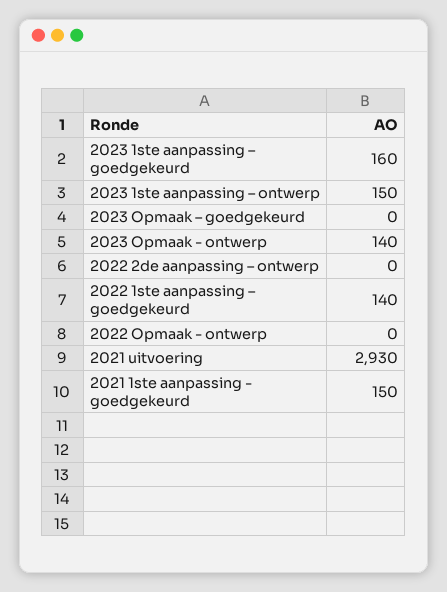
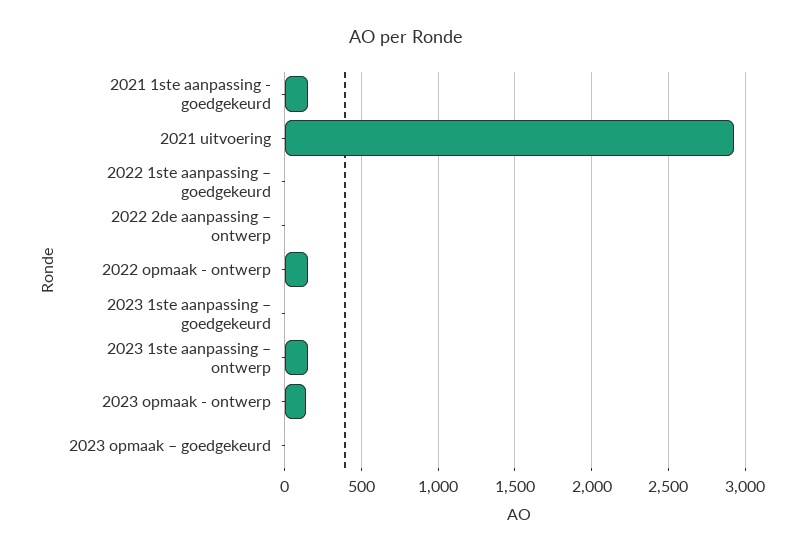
2023 1ste aanpassing – goedgekeurd: 160 -> 0
2022 1ste aanpassing – goedgekeurd: 140 -> 0
2022 Opmaak - ontwerp: 0 -> 150

